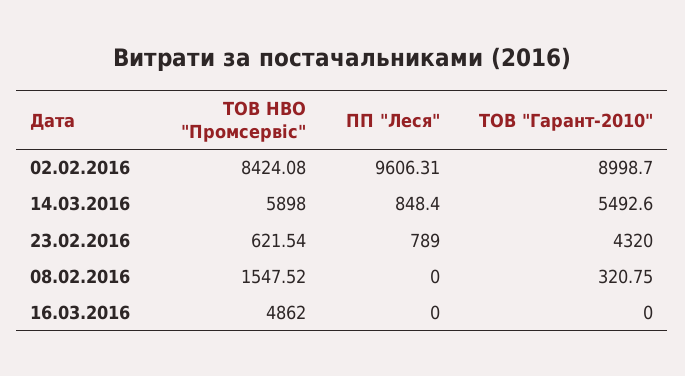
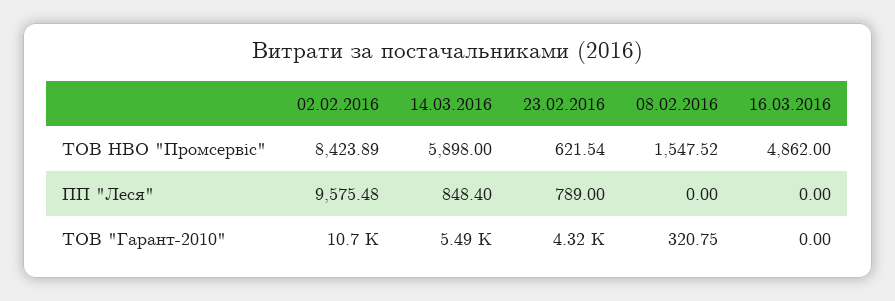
ТОВ НВО "Промсервіс", 02.02.2016: 8424.08 -> 8423.89
ПП "Леся", 02.02.2016: 9606.31 -> 9575.48
ТОВ "Гарант-2010", 02.02.2016: 8998.7 -> 10700

